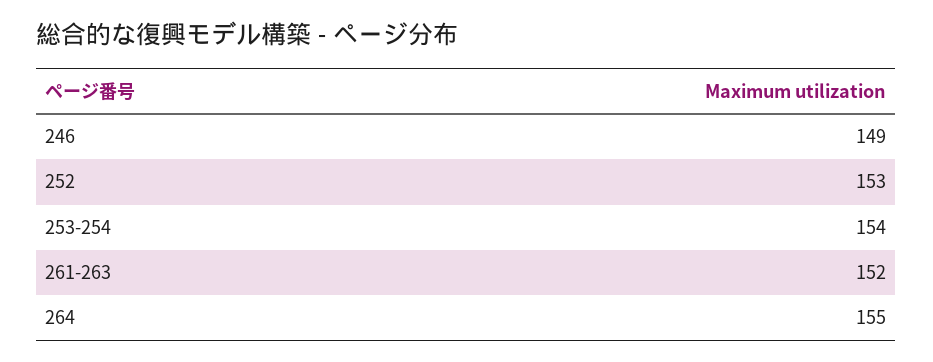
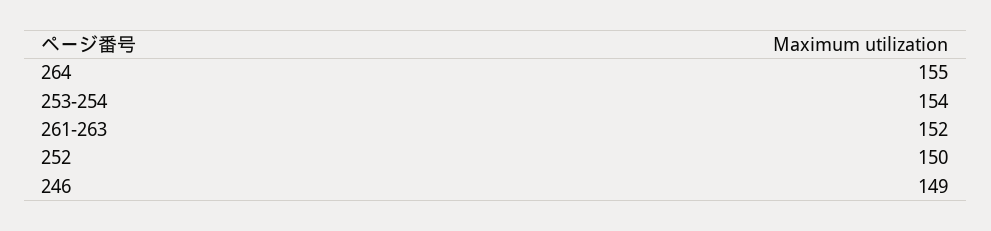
252: 153 -> 150

